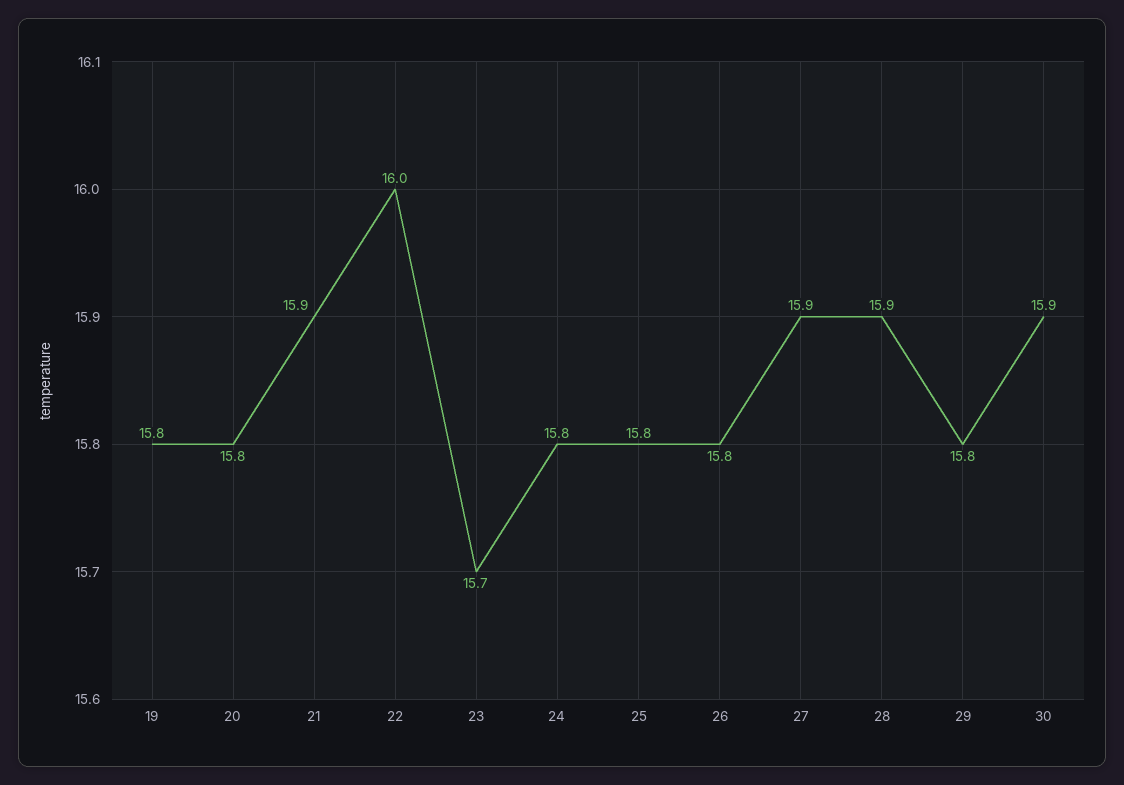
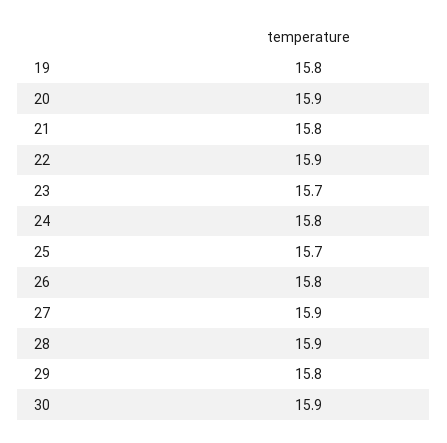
20: 15.8 -> 15.9
21: 15.9 -> 15.8
22: 16 -> 15.9
25: 15.8 -> 15.7

